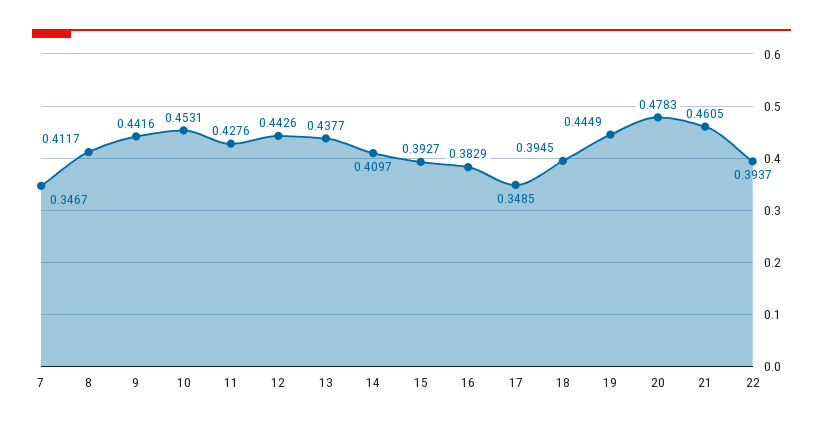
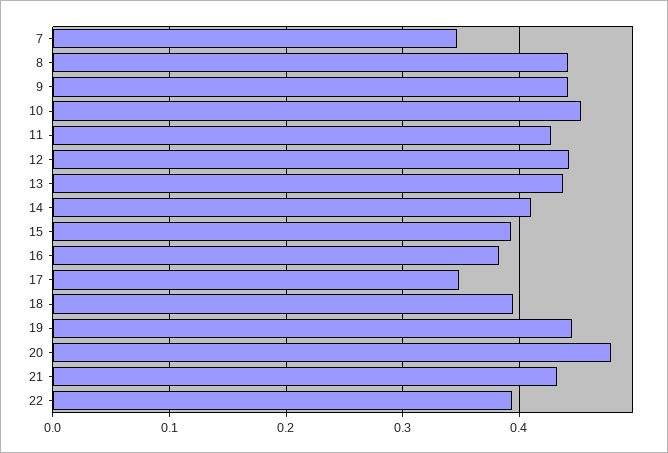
8: 0.4117 -> 0.44
21: 0.4605 -> 0.43

